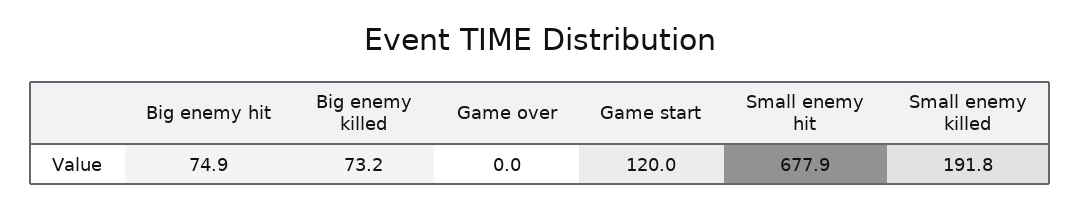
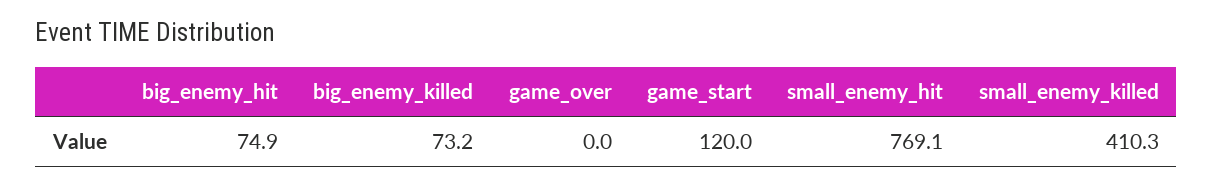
Small enemy hit: 677.9 -> 769.1
Small enemy killed: 191.8 -> 410.3

